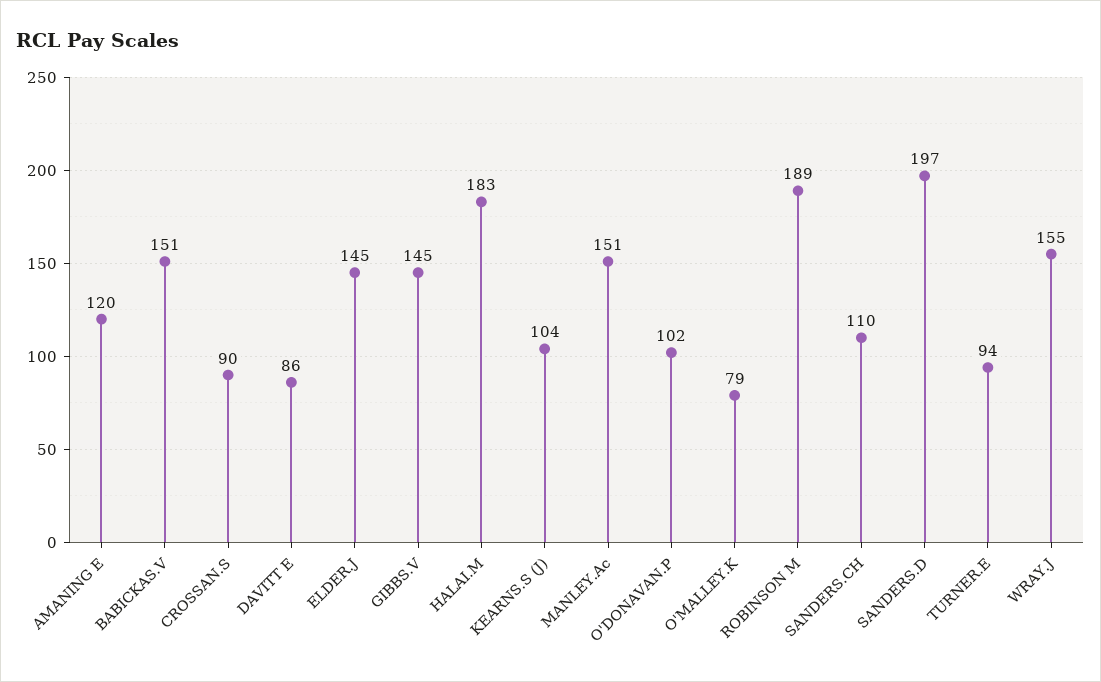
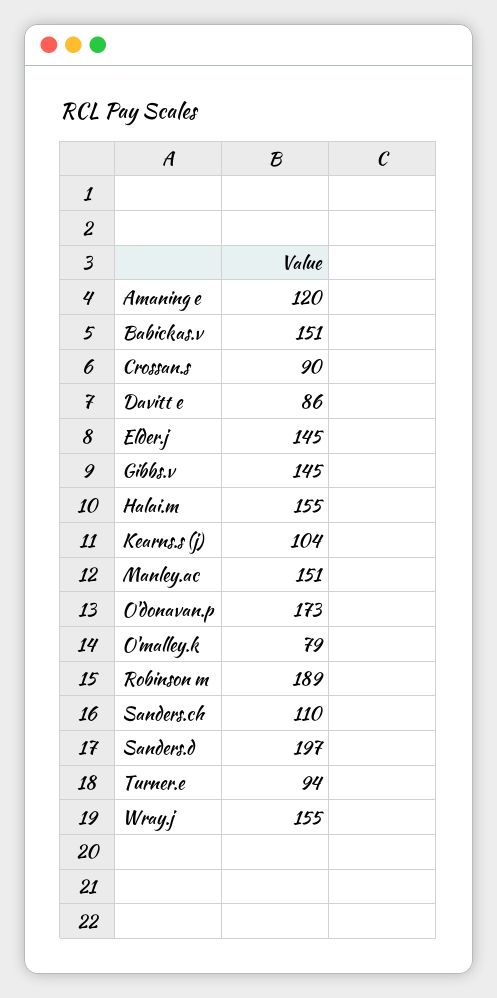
HALAI.M: 183 -> 155
O'DONAVAN.P: 102 -> 173

